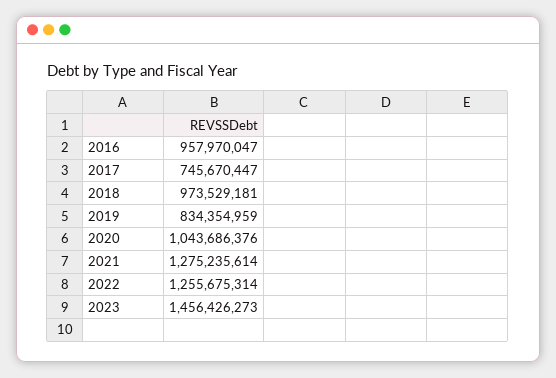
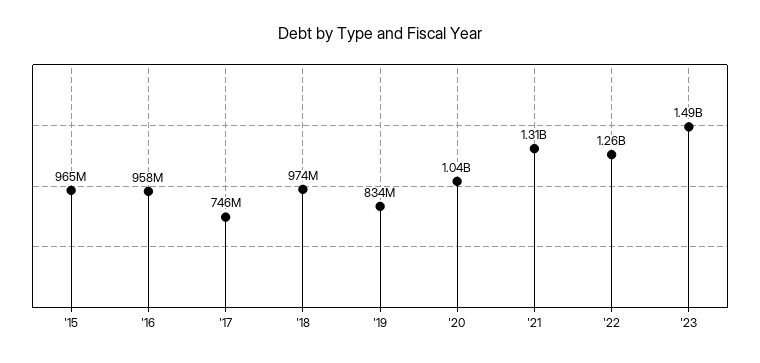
2021: 1275235614 -> 1310000000
2023: 1456426273 -> 1490000000
'15: none -> 965000000

